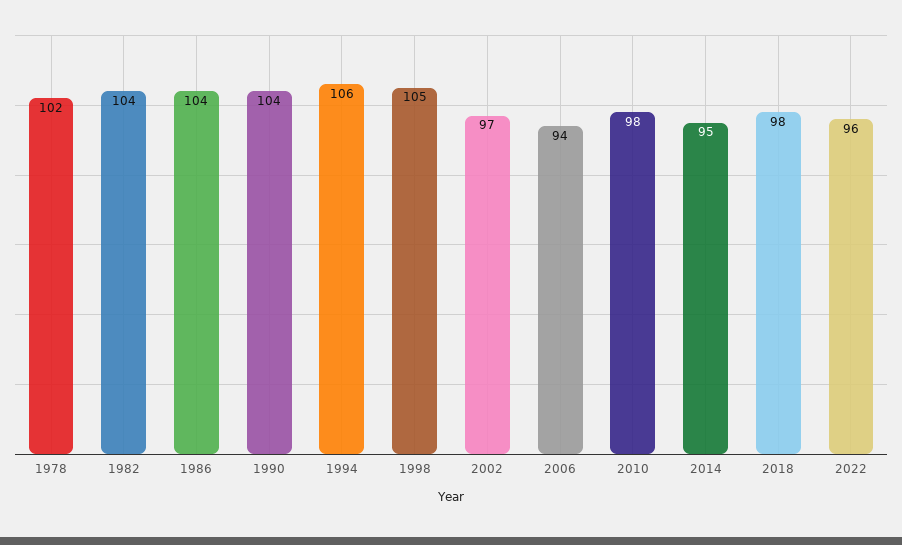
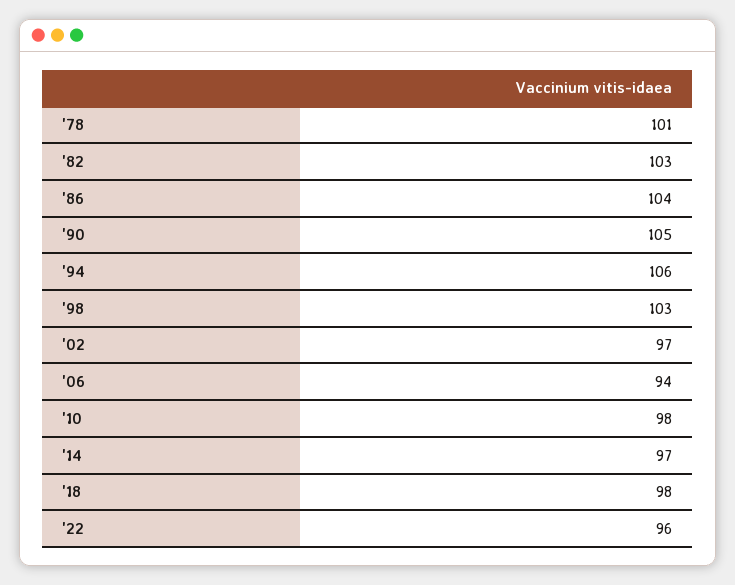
1978: 102 -> 101
1982: 104 -> 103
1990: 104 -> 105
1998: 105 -> 103
2014: 95 -> 97

